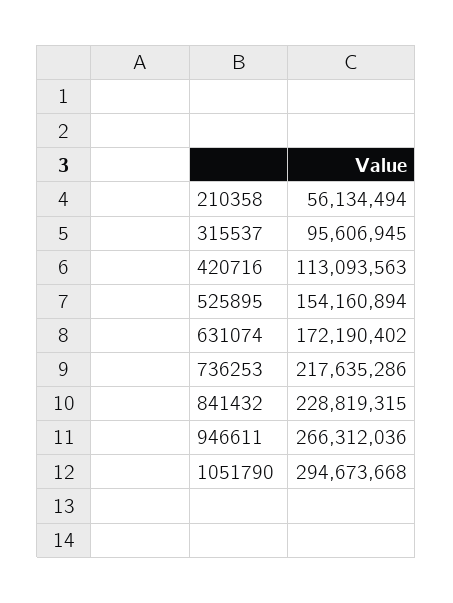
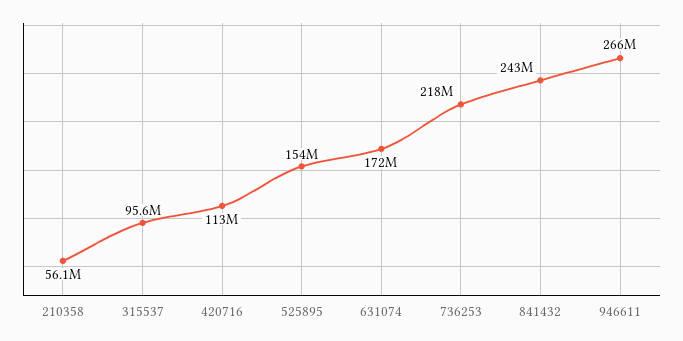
841432: 228819315 -> 243000000
1051790: 294673668 -> none

